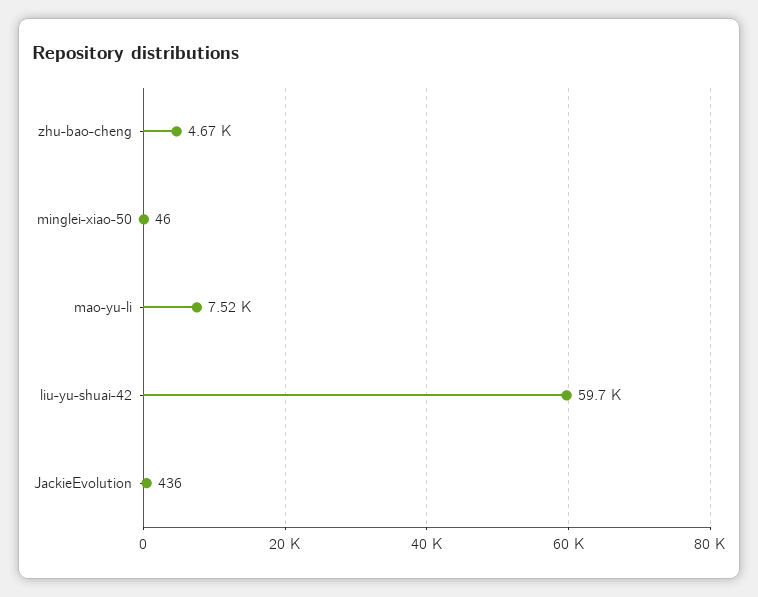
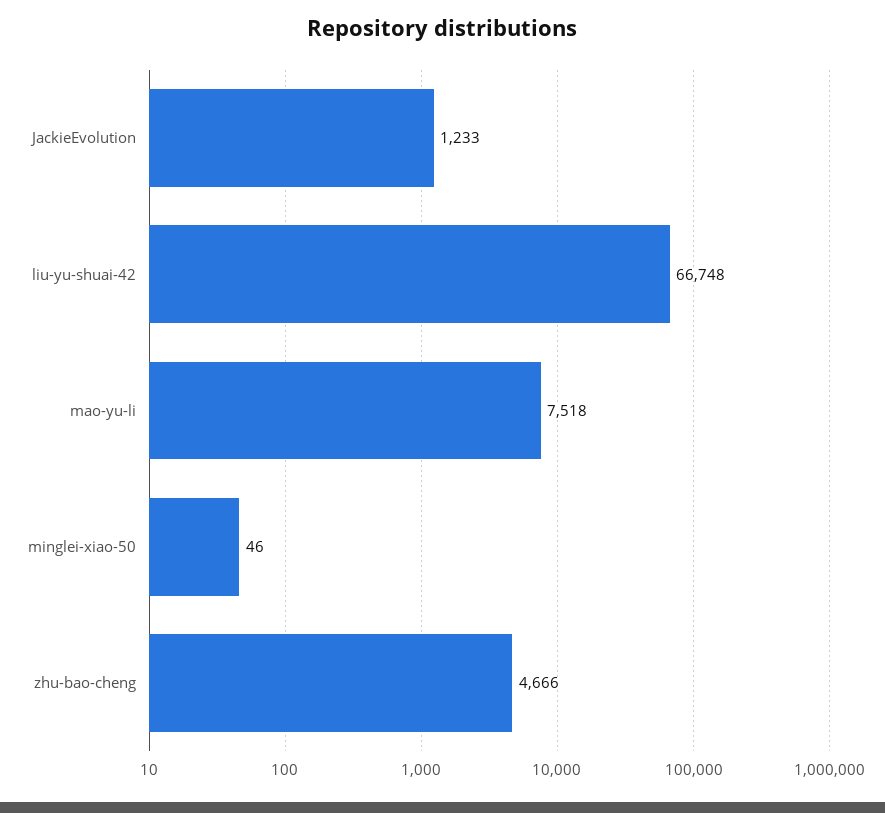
liu-yu-shuai-42: 59700 -> 66748
JackieEvolution: 436 -> 1233

